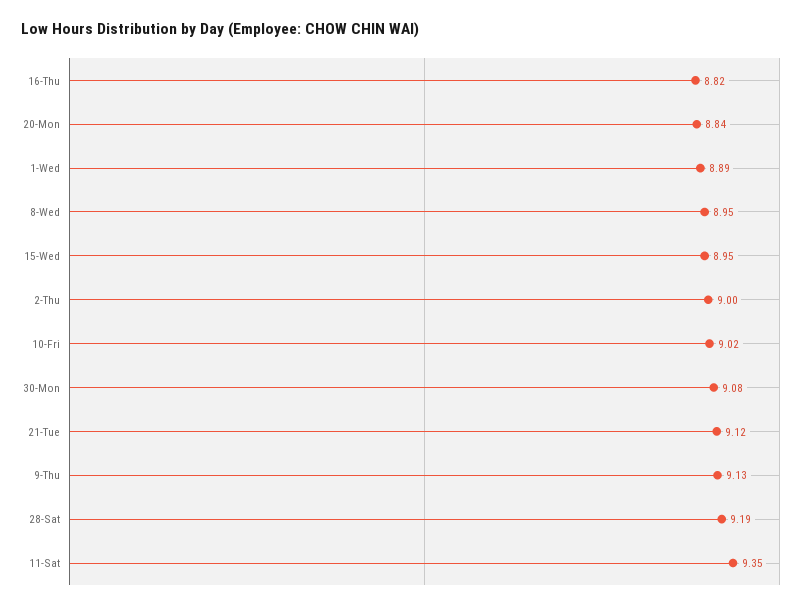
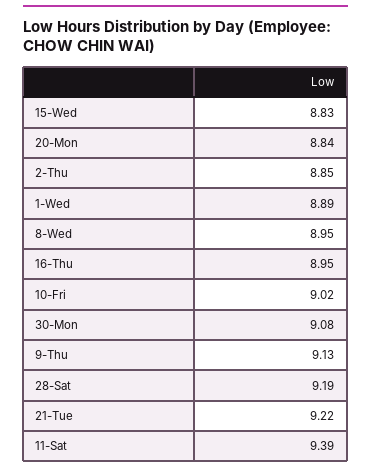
16-Thu: 8.82 -> 8.95
15-Wed: 8.95 -> 8.83
2-Thu: 9 -> 8.85
21-Tue: 9.12 -> 9.22
11-Sat: 9.35 -> 9.39

